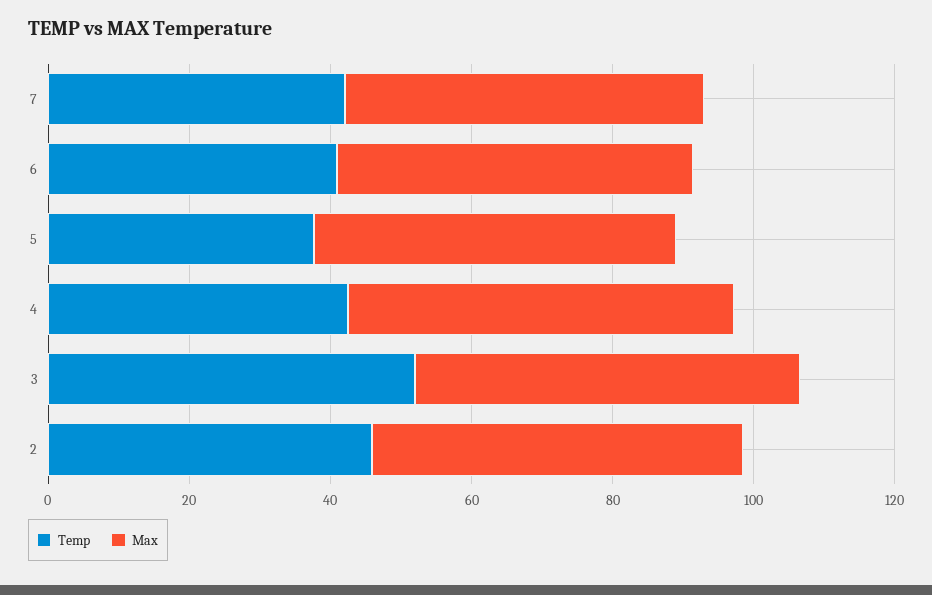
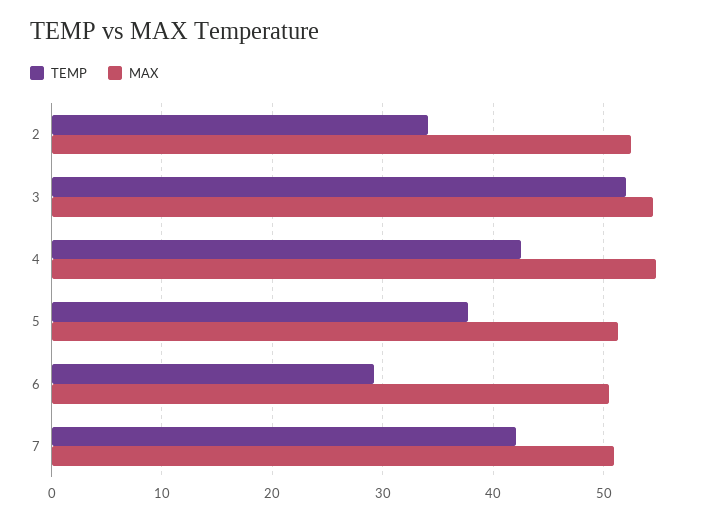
Temp, 6: 40 -> 29
Temp, 2: 45 -> 34

